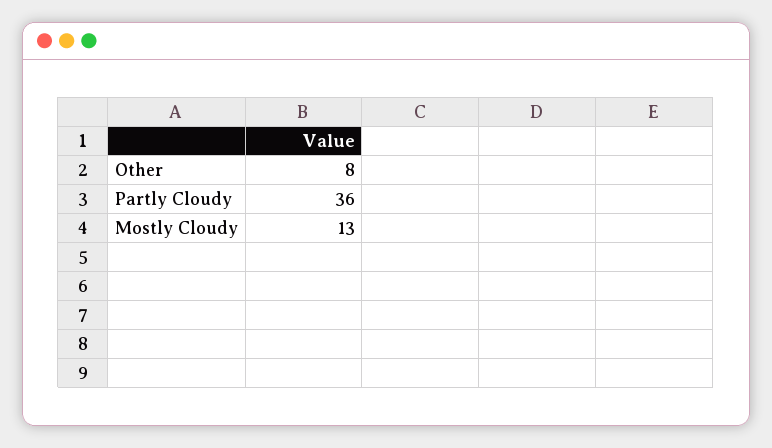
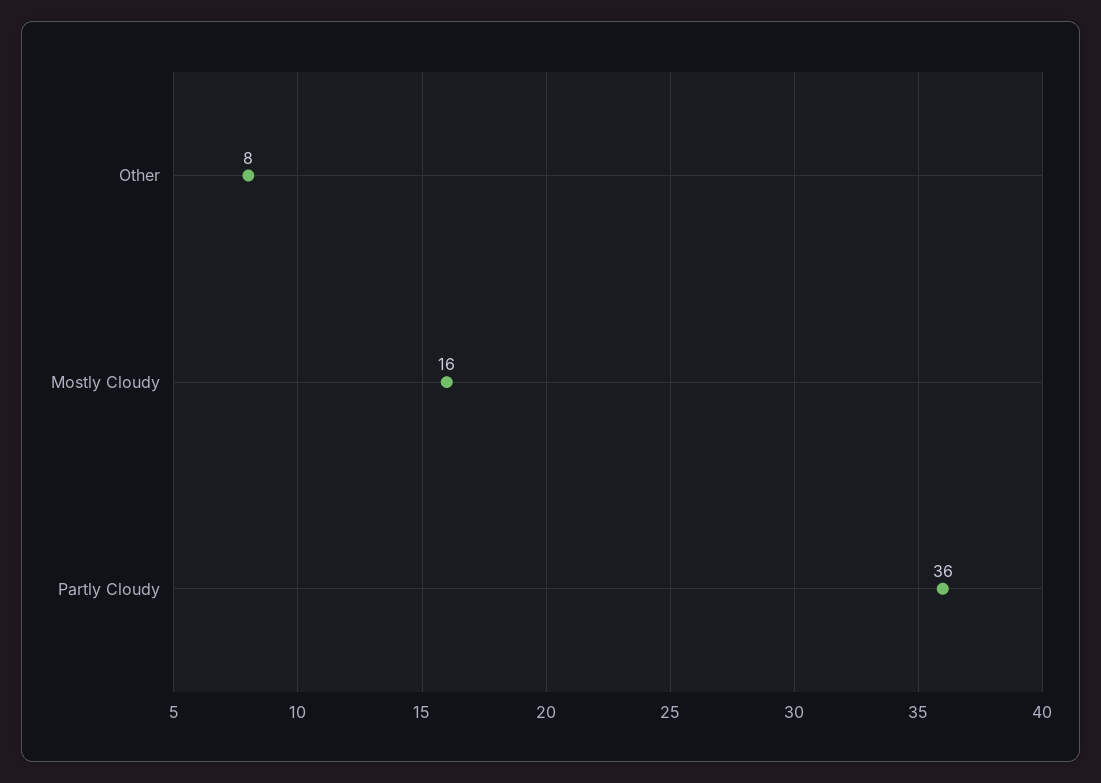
Mostly Cloudy: 13 -> 16

